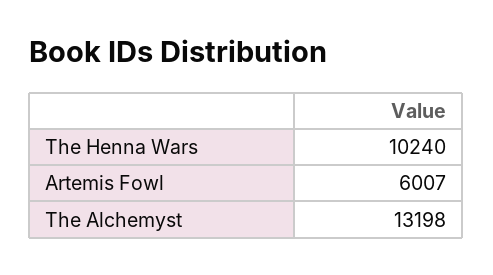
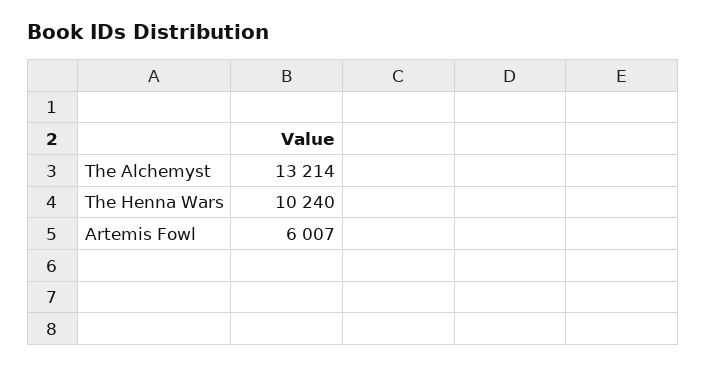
The Alchemyst: 13198 -> 13214

